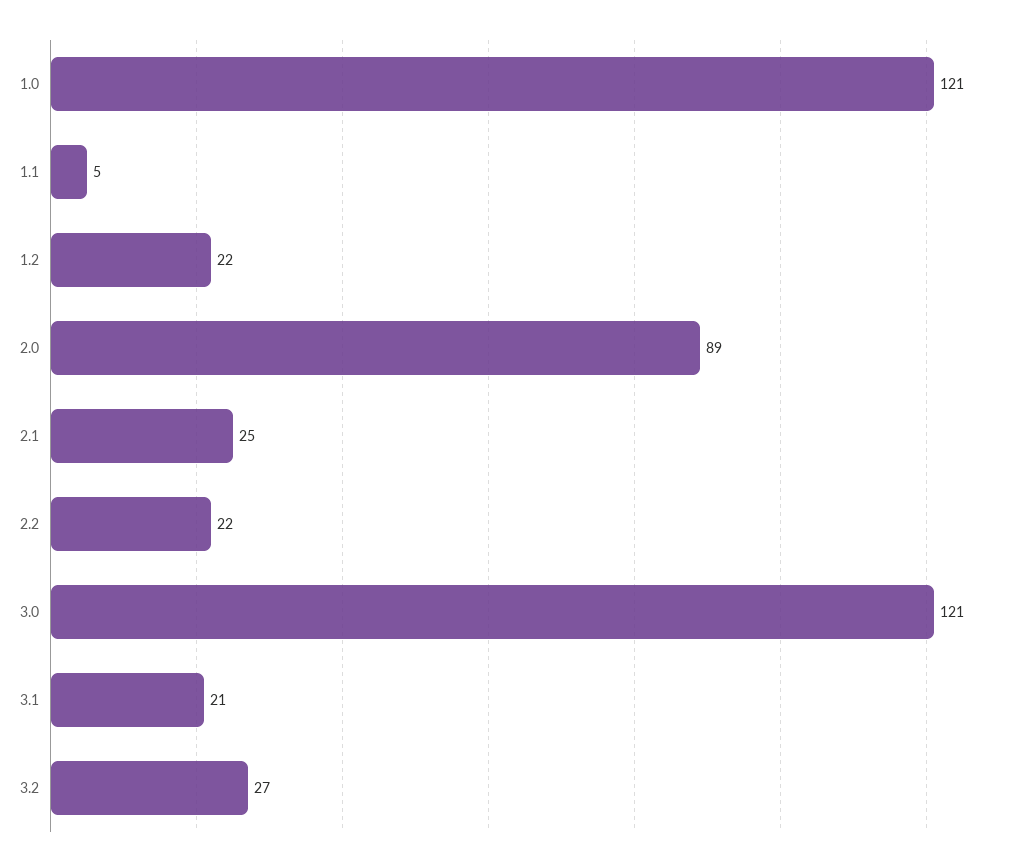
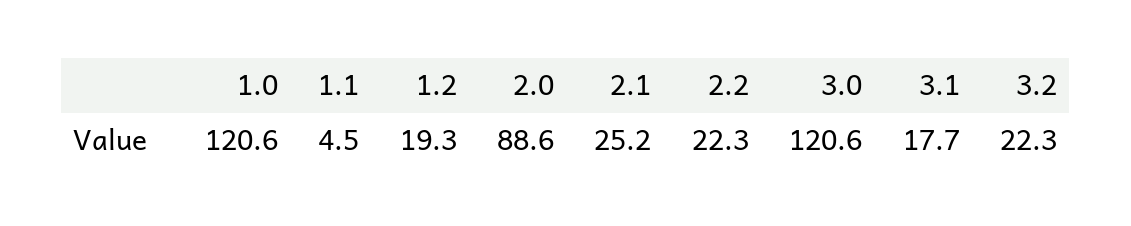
1.2: 22 -> 19.3
3.1: 21 -> 17.7
3.2: 27 -> 22.3

